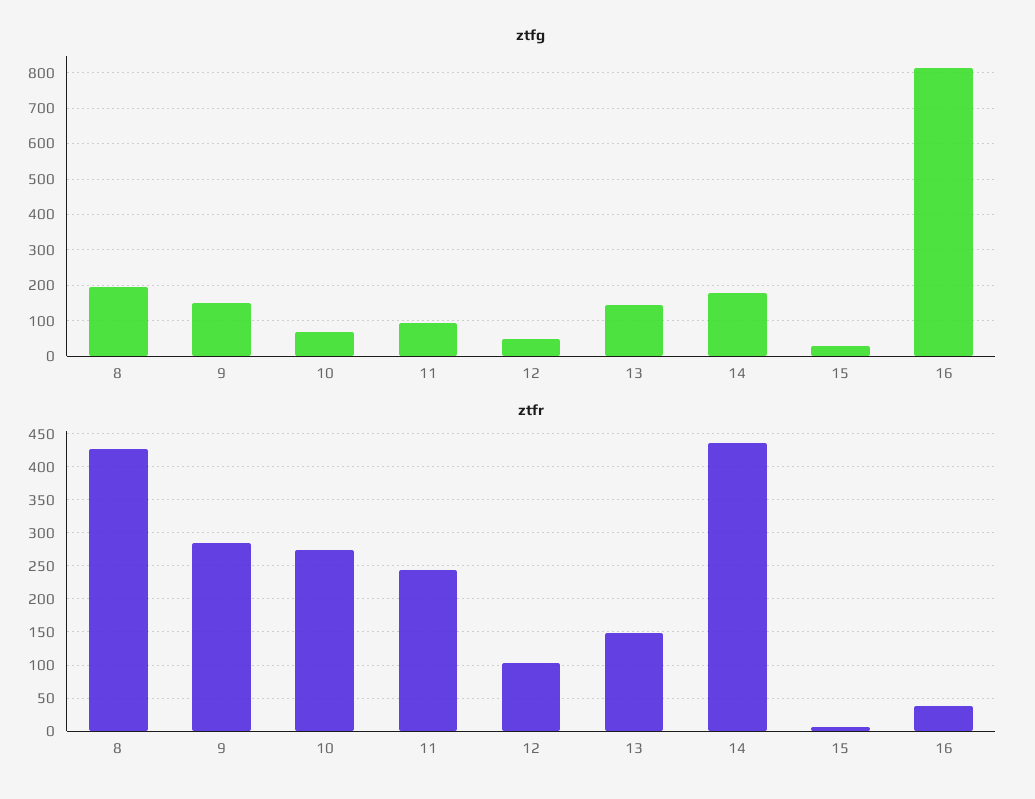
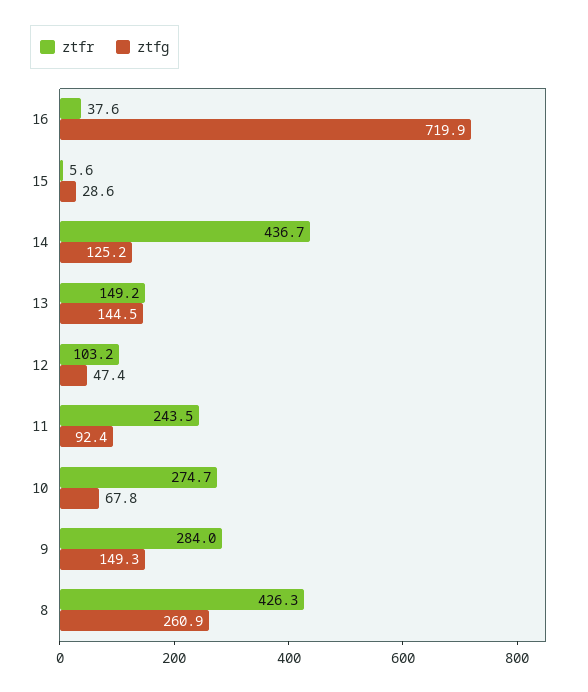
ztfg, 8: 200 -> 260.9
ztfg, 14: 180 -> 125.2
ztfg, 16: 820 -> 719.9

